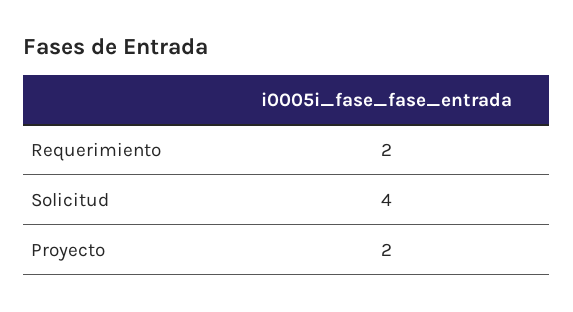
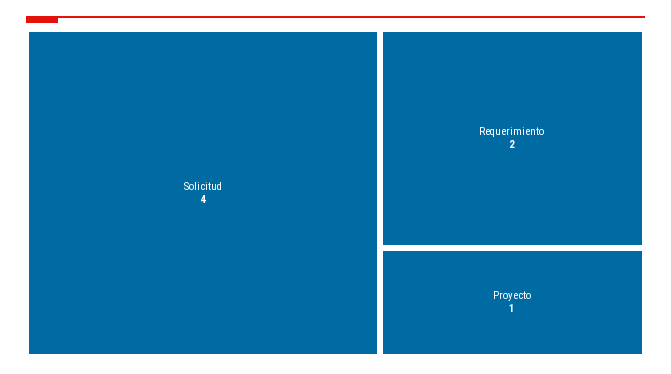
Proyecto: 2 -> 1

